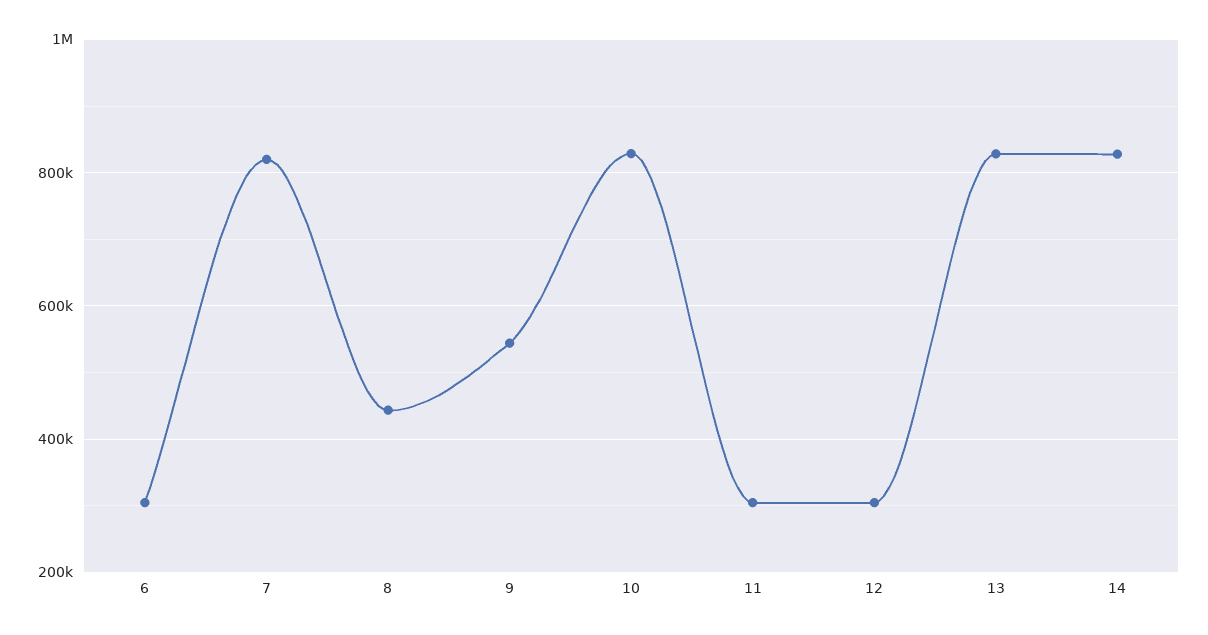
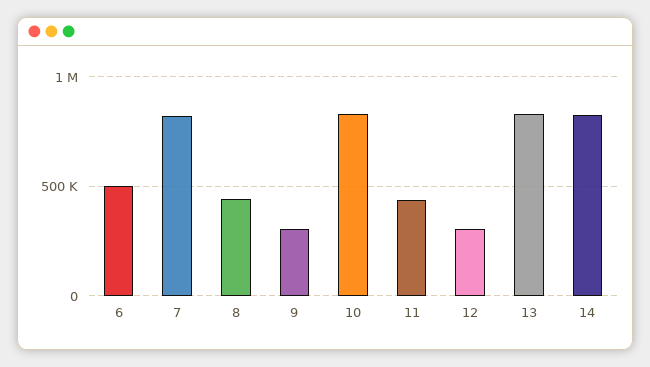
6: 300000 -> 500000
9: 540000 -> 300000
11: 300000 -> 450000

